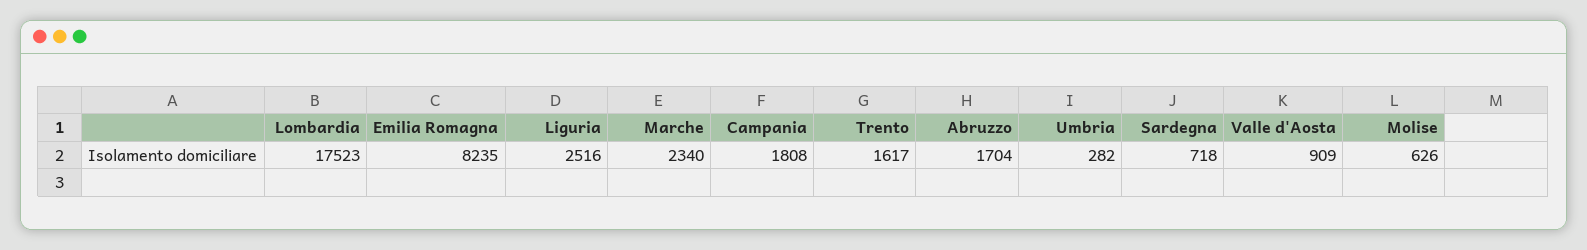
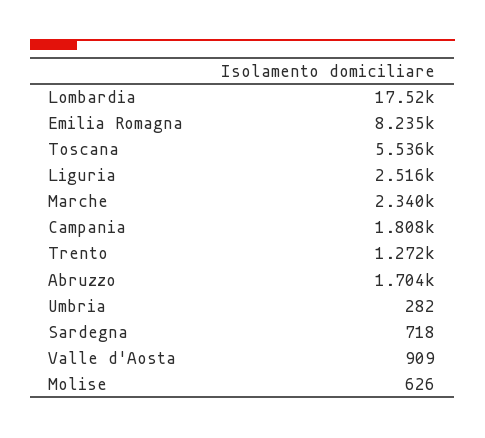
Trento: 1617 -> 1272
Toscana: none -> 5536

